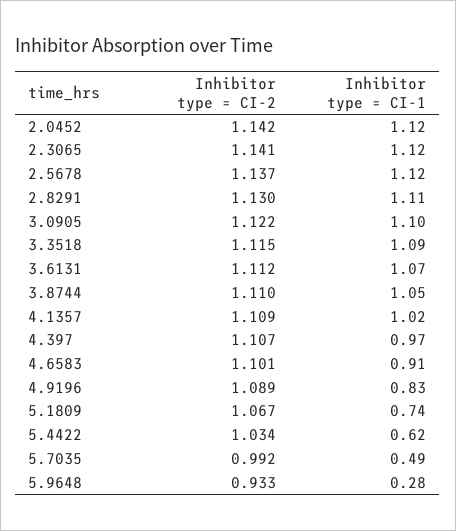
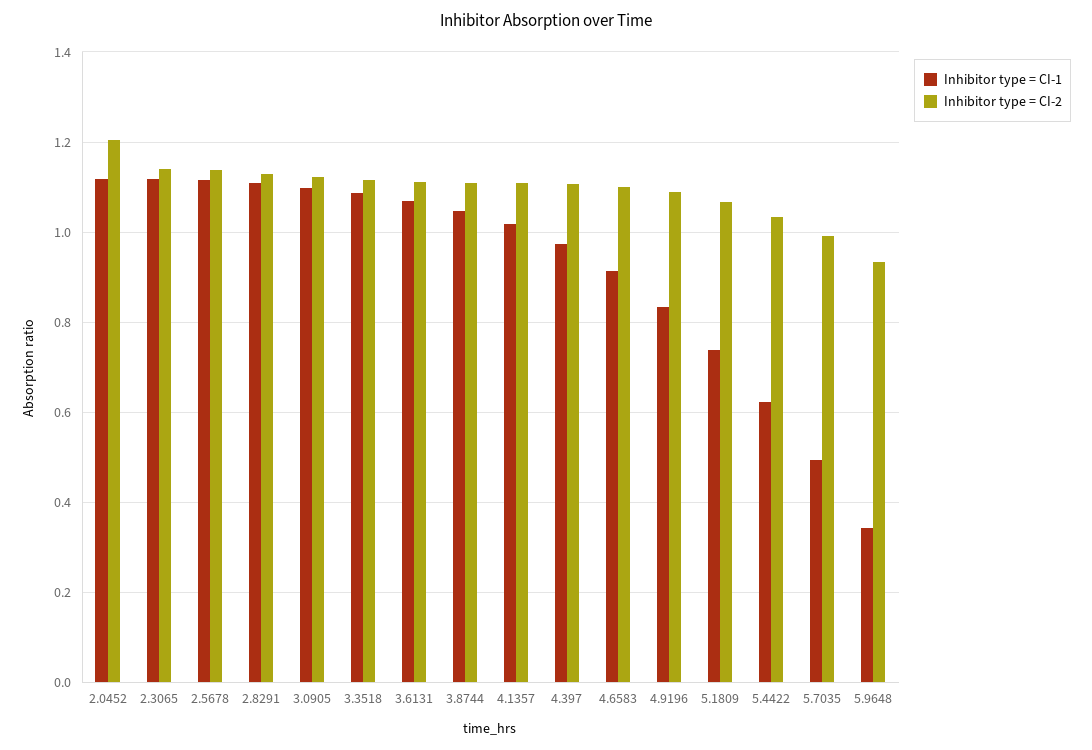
Inhibitor type = CI-2, 2.0452: 1.142 -> 1.2
Inhibitor type = CI-1, 5.9648: 0.28 -> 0.34

